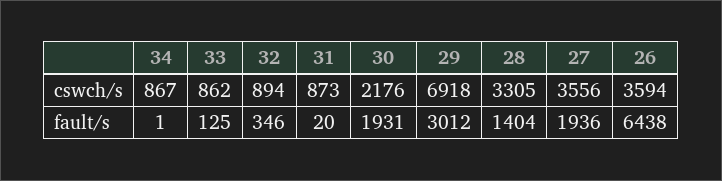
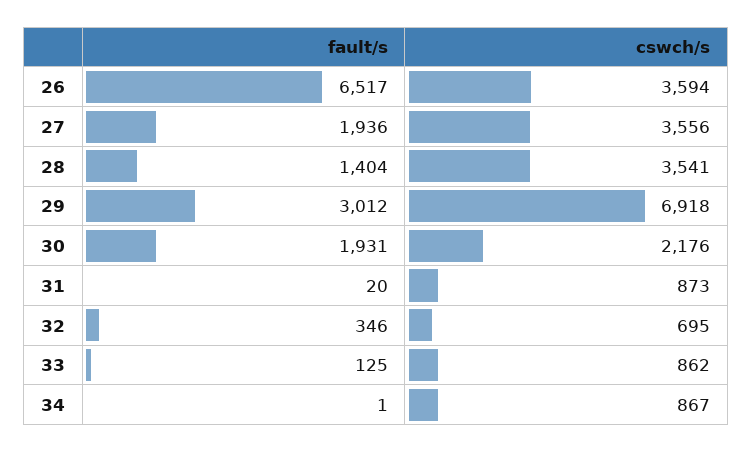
32, cswch/s: 894 -> 695
28, cswch/s: 3305 -> 3541
26, fault/s: 6438 -> 6517

